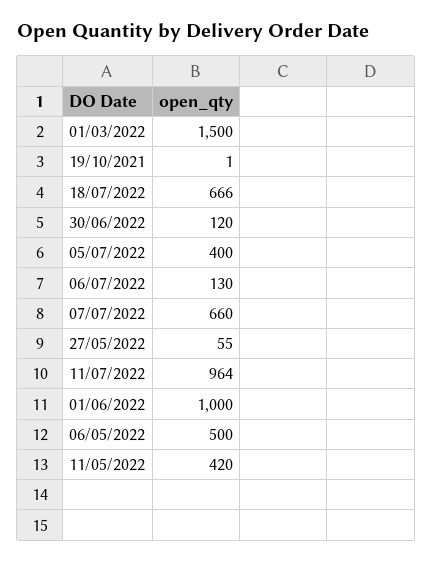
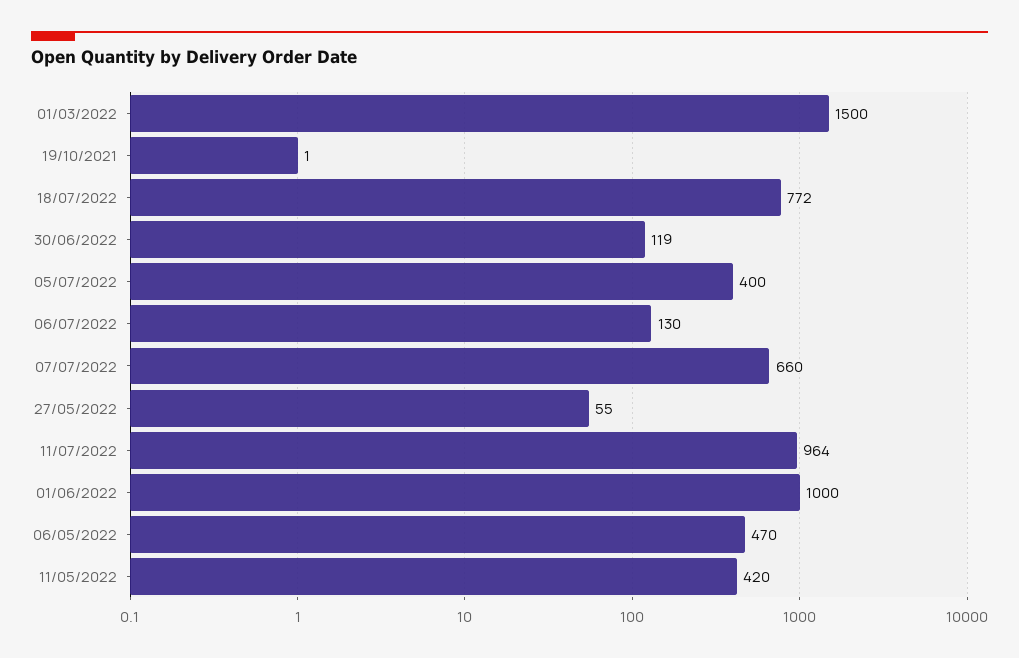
18/07/2022: 666 -> 772
30/06/2022: 120 -> 119
06/05/2022: 500 -> 470

